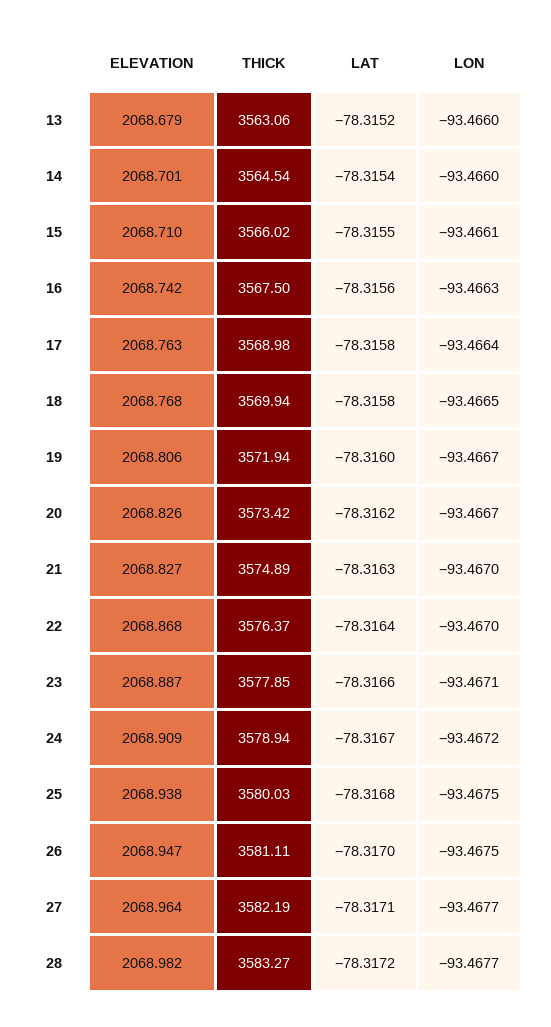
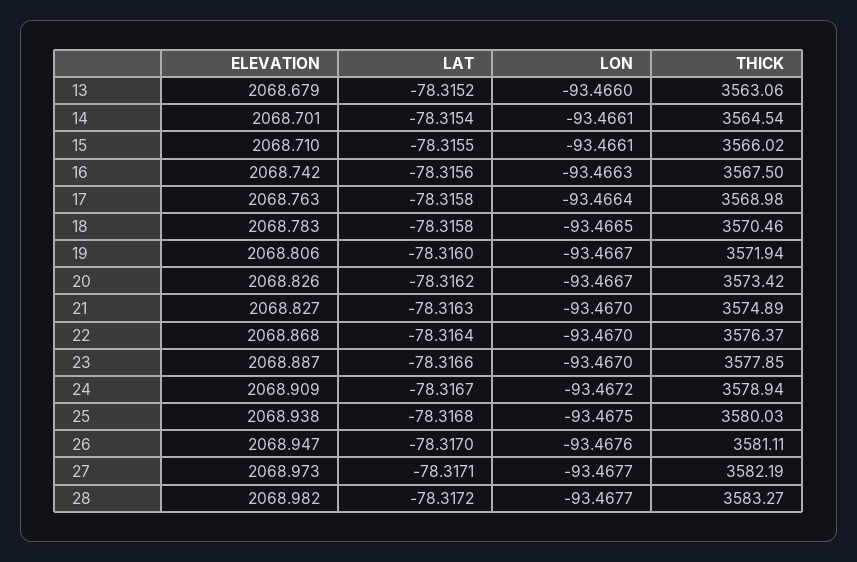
LON, 14: -93.466 -> -93.4661
ELEVATION, 18: 2068.768 -> 2068.783
THICK, 18: 3569.94 -> 3570.46
LON, 23: -93.4671 -> -93.467
LON, 26: -93.4675 -> -93.4676
ELEVATION, 27: 2068.964 -> 2068.973

